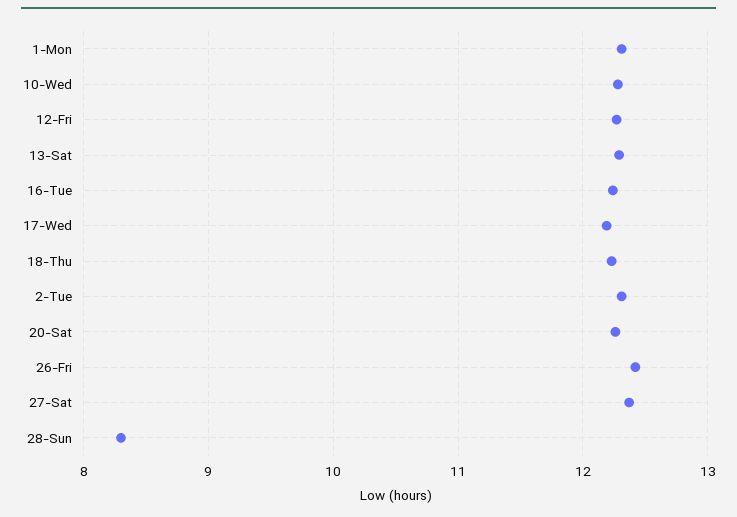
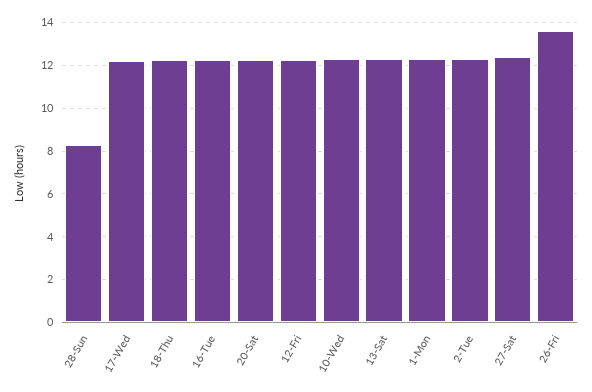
26-Fri: 12.4 -> 13.5

